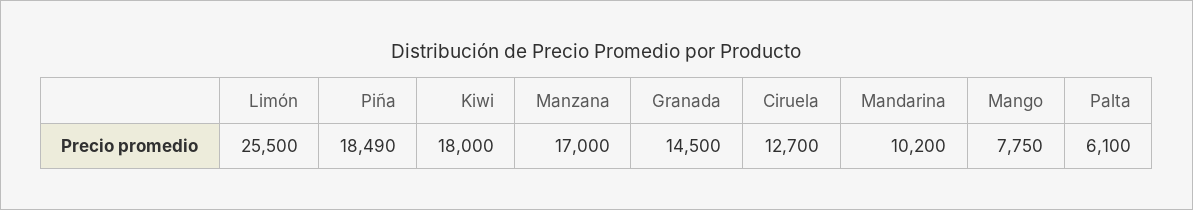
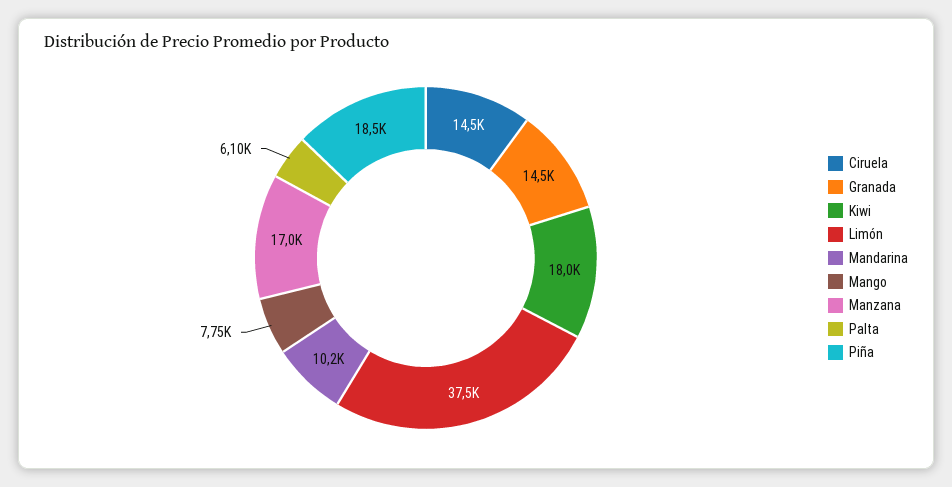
Limón: 25500 -> 37500
Ciruela: 12700 -> 14500

